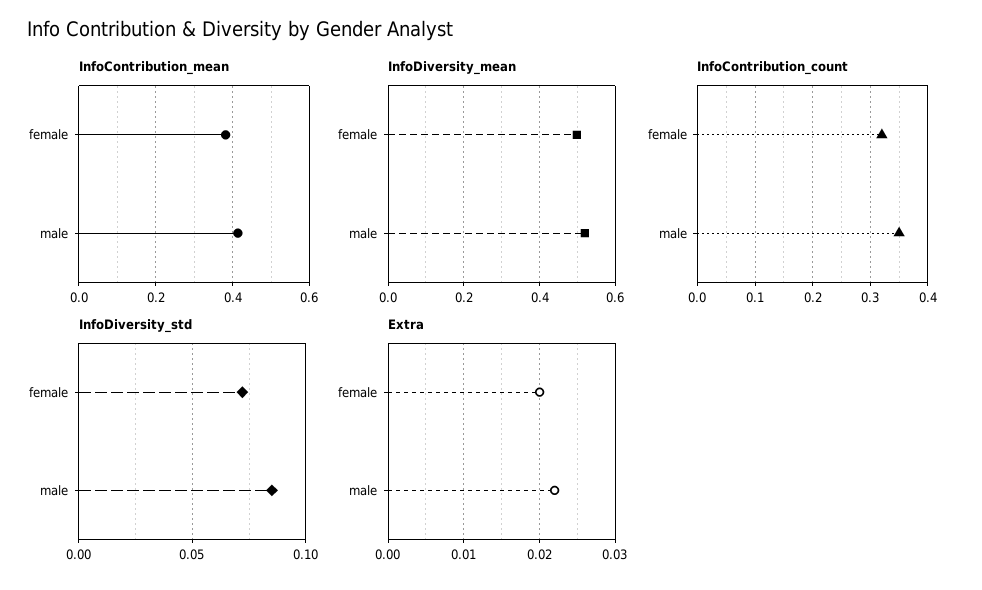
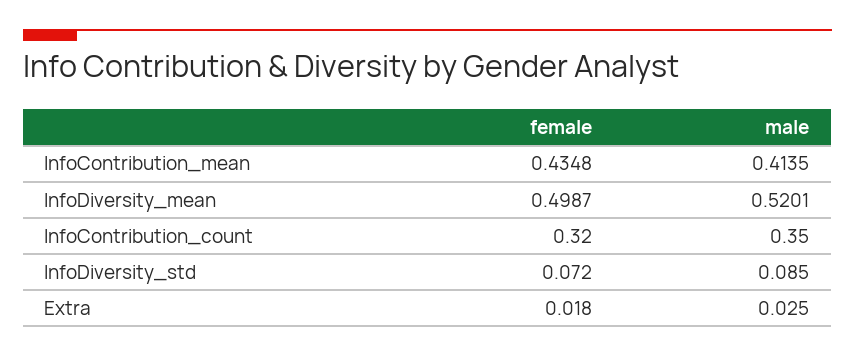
InfoContribution_mean, female: 0.38 -> 0.4348
Extra, female: 0.02 -> 0.018
Extra, male: 0.022 -> 0.025

